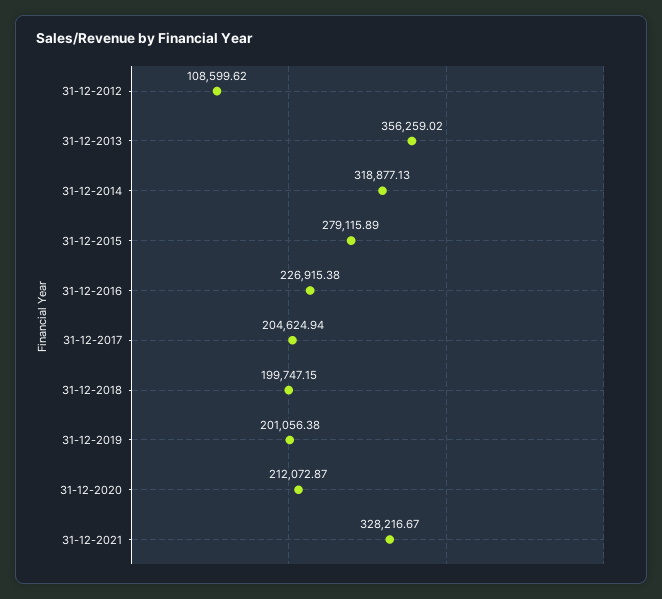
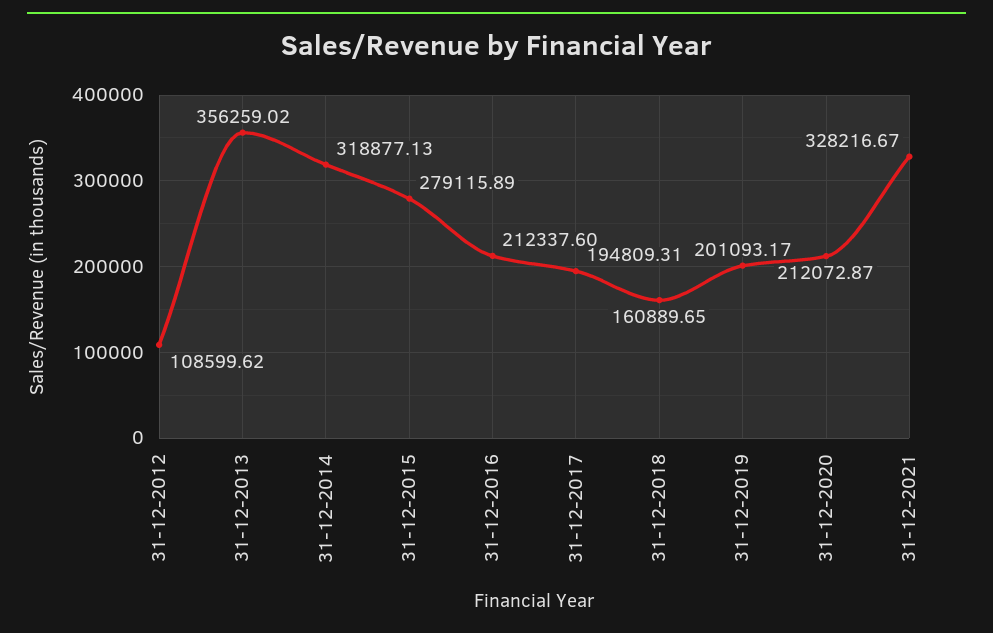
31-12-2016: 226915.38 -> 212337.6
31-12-2017: 204624.94 -> 194809.31
31-12-2018: 199747.15 -> 160889.65
31-12-2019: 201056.38 -> 201093.17

